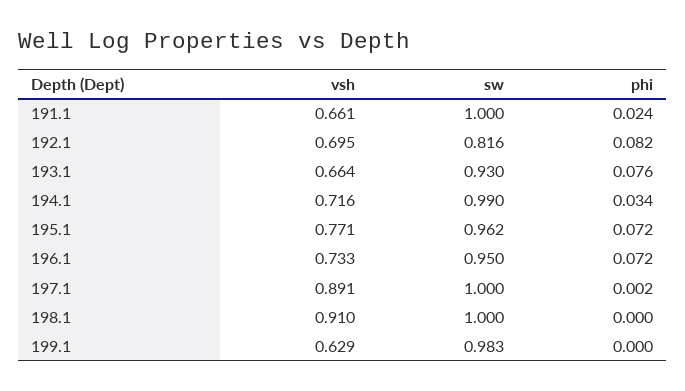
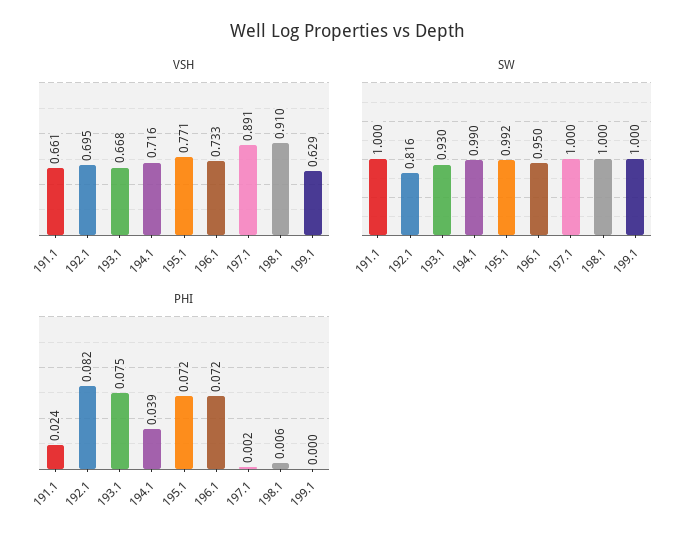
vsh, 193.1: 0.664 -> 0.668
phi, 193.1: 0.076 -> 0.075
phi, 194.1: 0.034 -> 0.039
sw, 195.1: 0.962 -> 0.992
phi, 198.1: 0 -> 0.006
sw, 199.1: 0.983 -> 1

